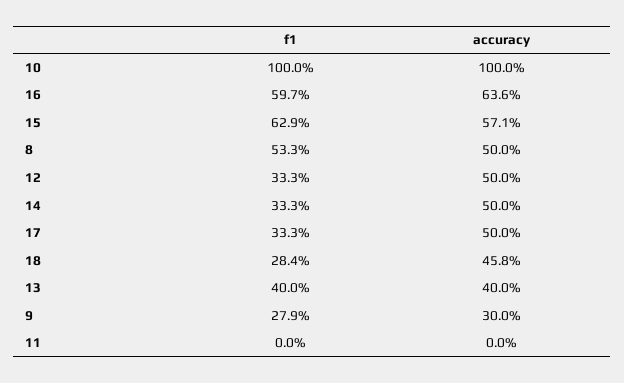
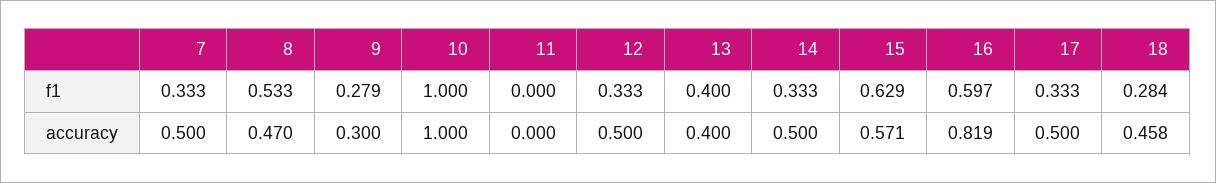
accuracy, 16: 0.636 -> 0.819
accuracy, 8: 0.5 -> 0.47
f1, 7: none -> 0.333
accuracy, 7: none -> 0.5

